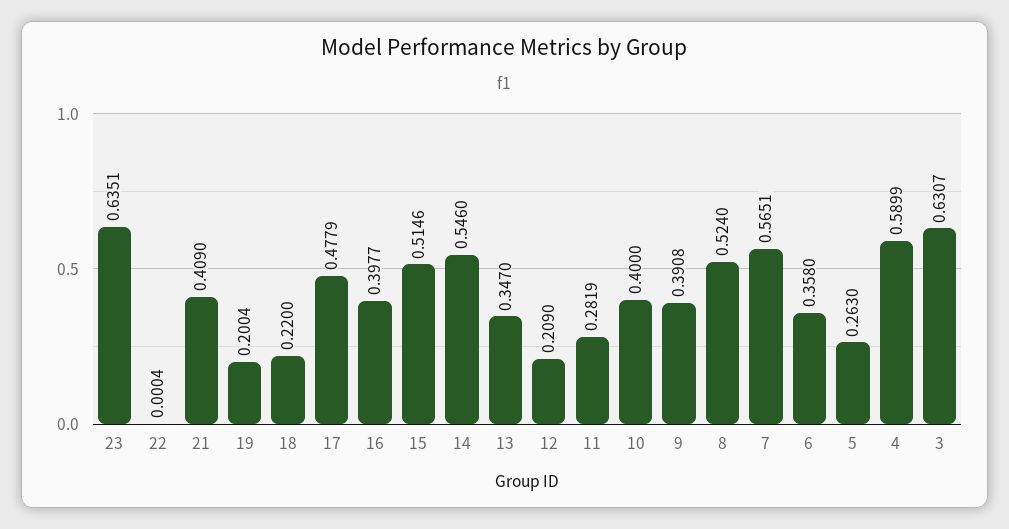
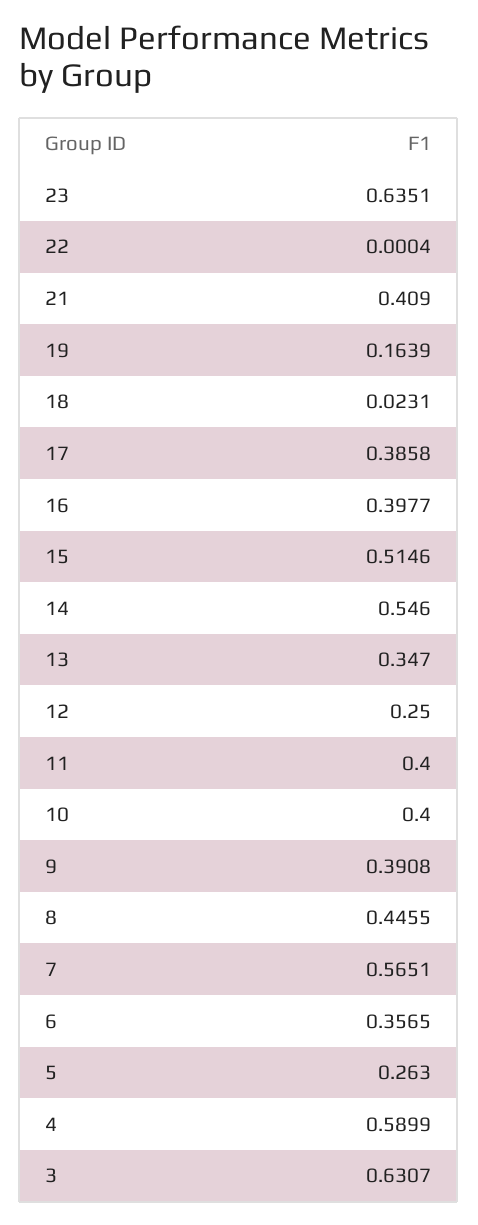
19: 0.2004 -> 0.1639
18: 0.22 -> 0.0231
17: 0.4779 -> 0.3858
12: 0.209 -> 0.25
11: 0.2819 -> 0.4
8: 0.524 -> 0.4455
6: 0.358 -> 0.3565

